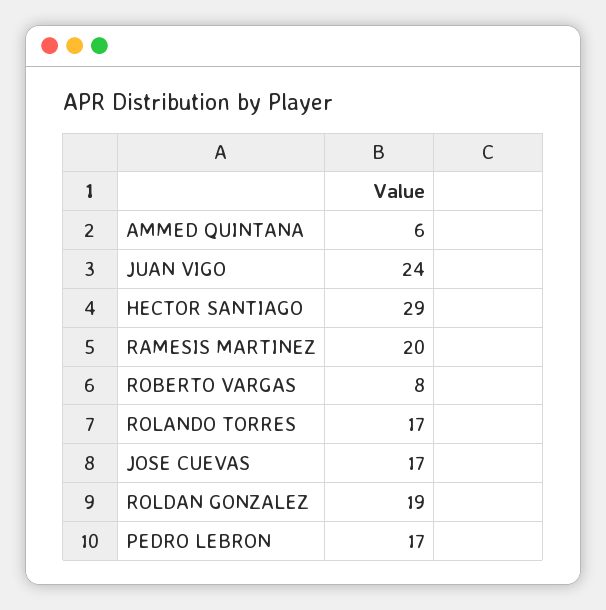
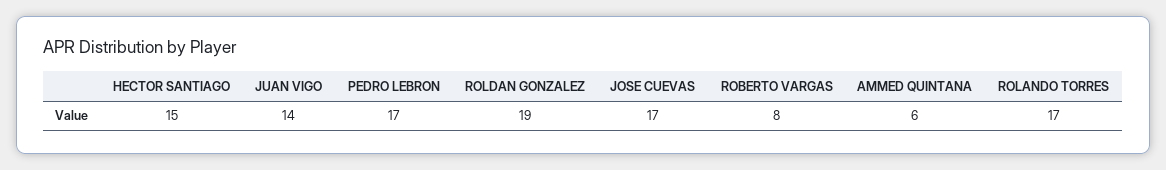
JUAN VIGO: 24 -> 14
HECTOR SANTIAGO: 29 -> 15
RAMESIS MARTINEZ: 20 -> none

